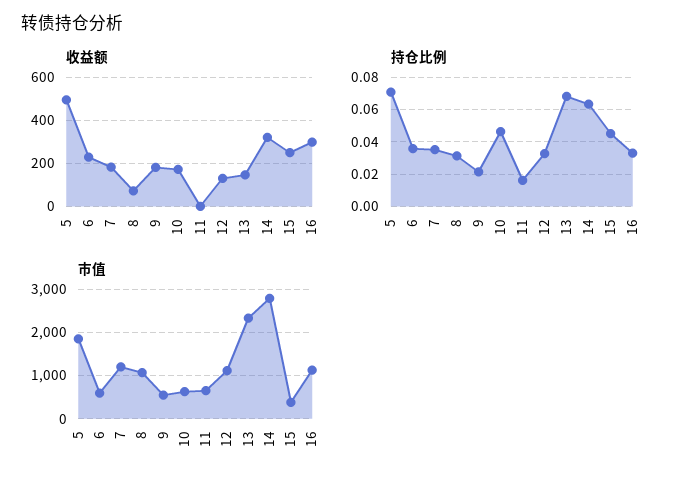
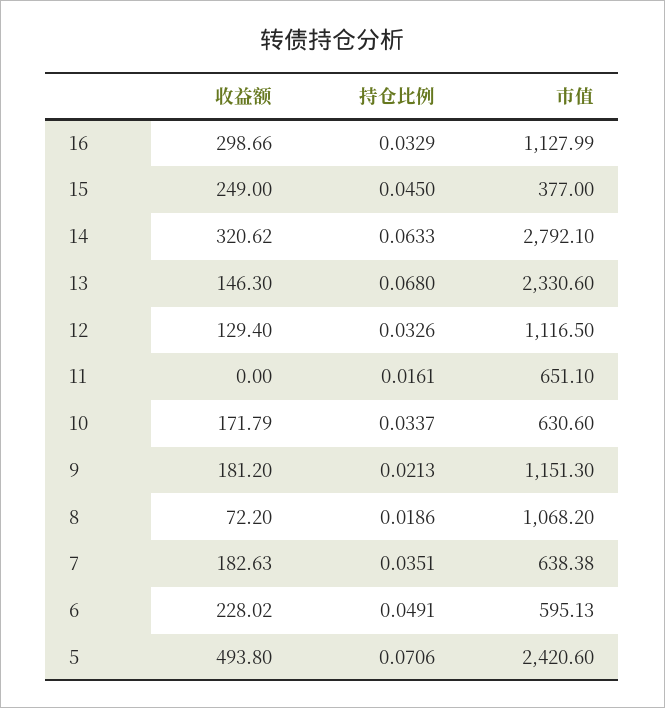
持仓比例, 6: 0.035 -> 0.0491
持仓比例, 8: 0.03 -> 0.0186
持仓比例, 10: 0.045 -> 0.0337
市值, 5: 1800 -> 2420.6
市值, 7: 1200 -> 638.38
市值, 9: 600 -> 1151.3

